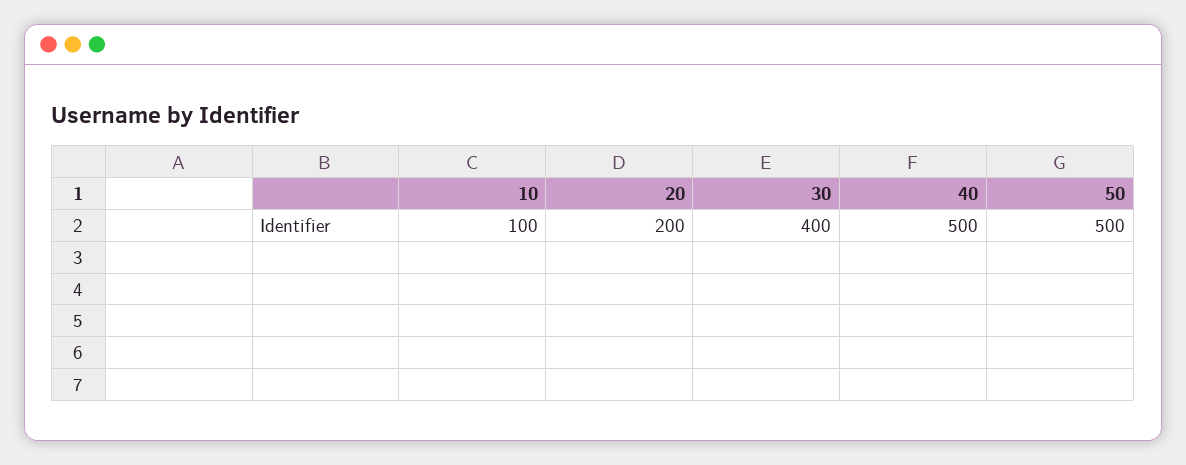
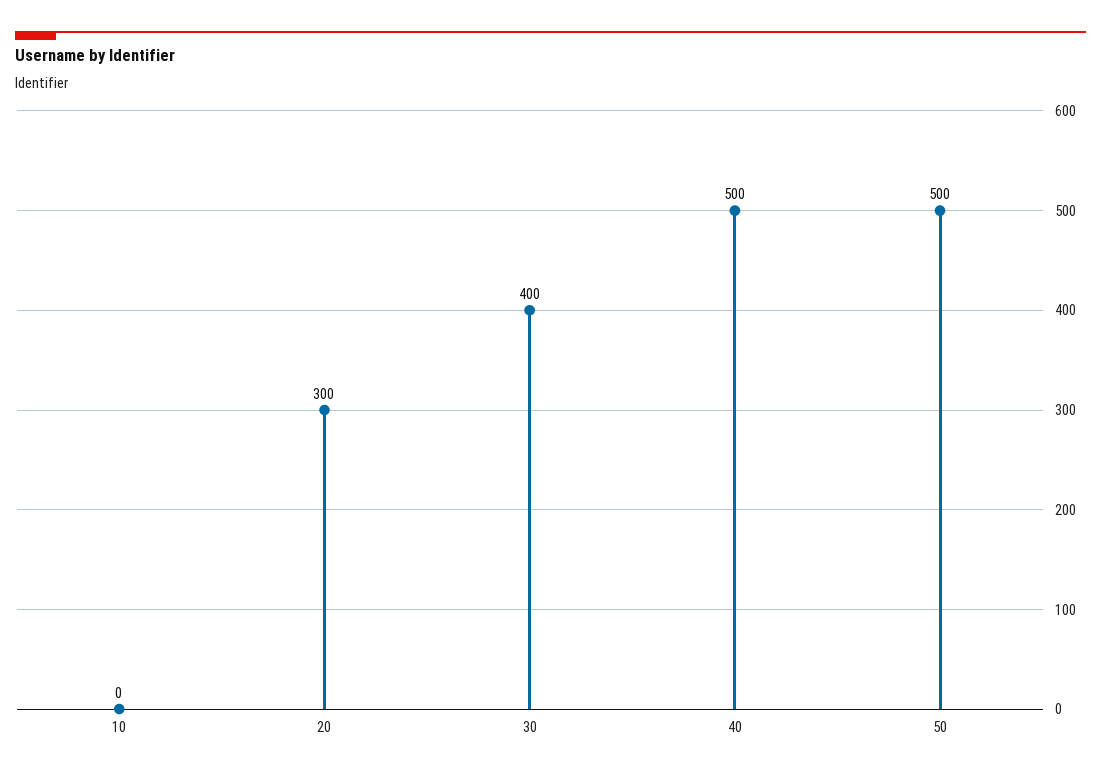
10: 100 -> 0
20: 200 -> 300

